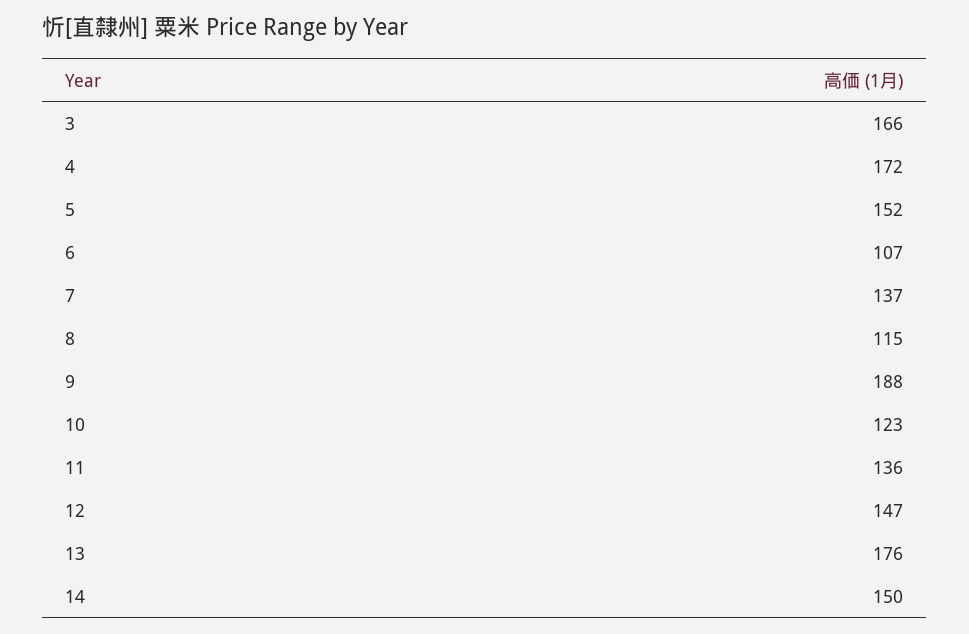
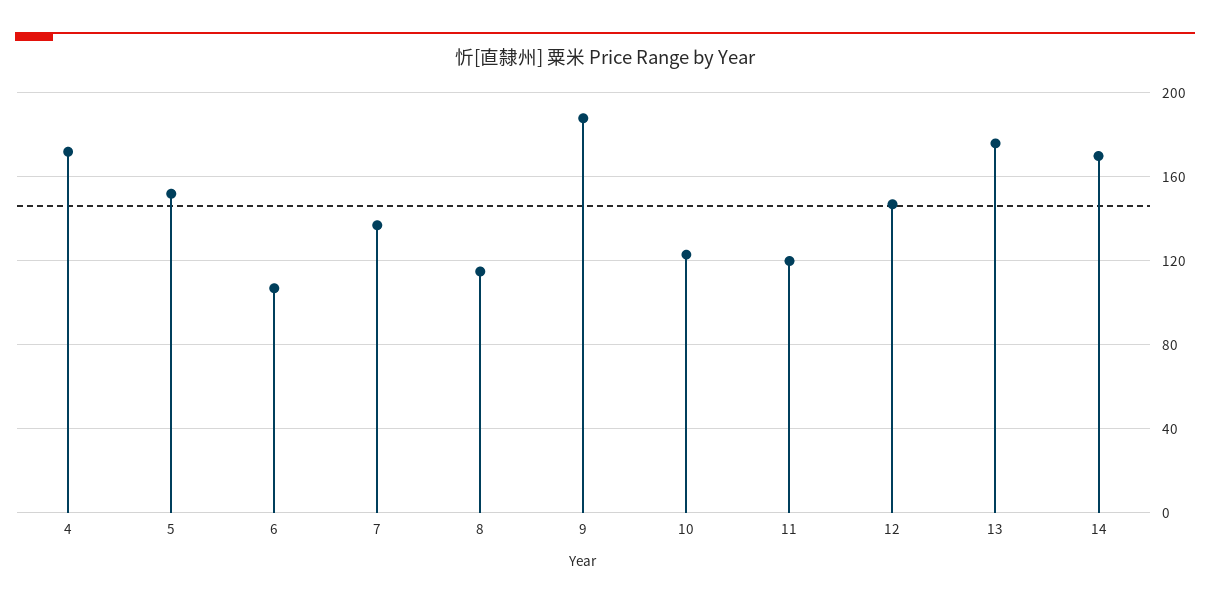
3: 166 -> none
11: 136 -> 120
14: 150 -> 170

